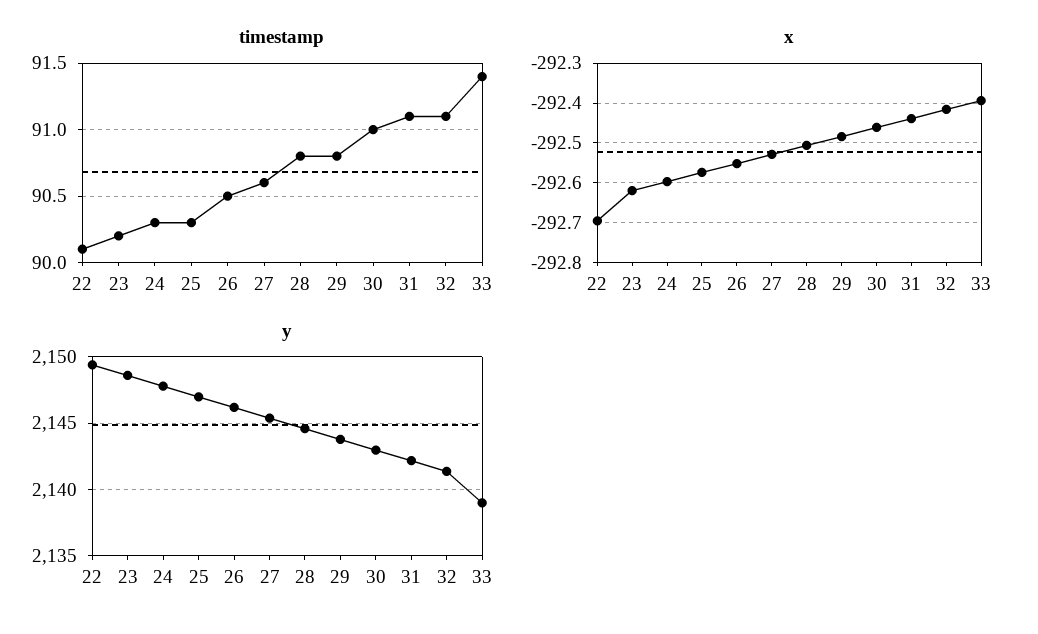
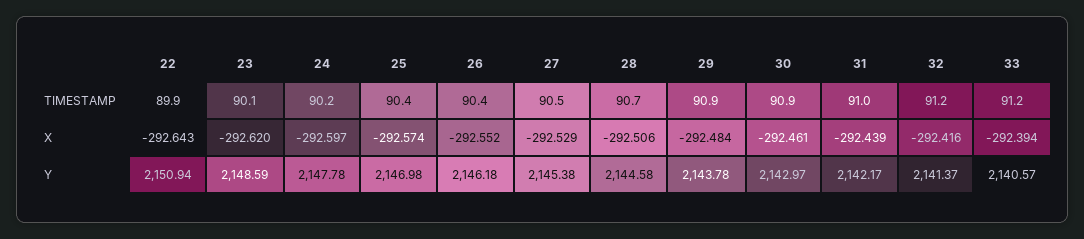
timestamp, 22: 90.1 -> 89.9
timestamp, 23: 90.2 -> 90.1
timestamp, 24: 90.3 -> 90.2
timestamp, 25: 90.3 -> 90.4
timestamp, 26: 90.5 -> 90.4
timestamp, 27: 90.6 -> 90.5
timestamp, 28: 90.8 -> 90.7
timestamp, 29: 90.8 -> 90.9
timestamp, 30: 91 -> 90.9
timestamp, 31: 91.1 -> 91
timestamp, 32: 91.1 -> 91.2
timestamp, 33: 91.4 -> 91.2
x, 22: -292.7 -> -292.643
y, 22: 2149.5 -> 2150.94
y, 33: 2139 -> 2140.57

